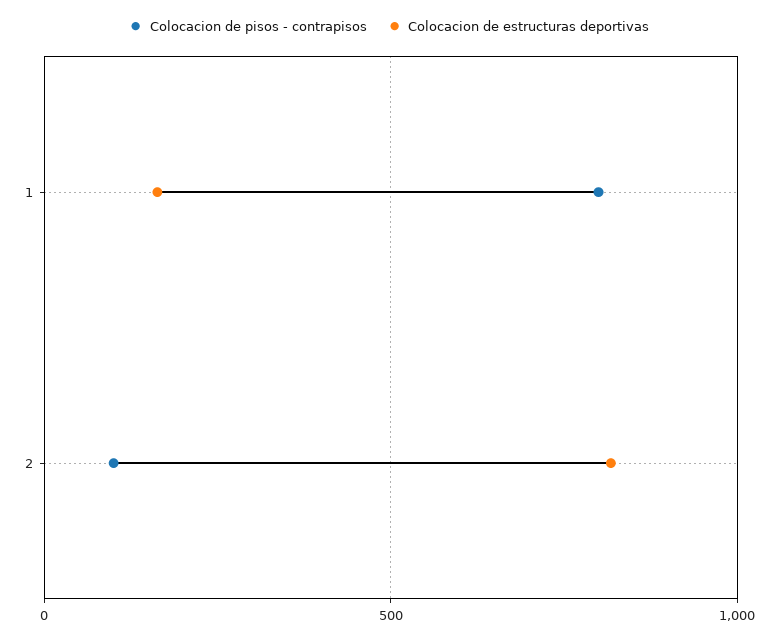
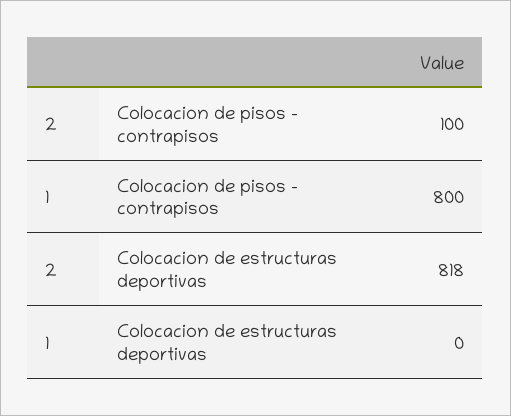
Colocacion de estructuras deportivas, 1: 150 -> 0

